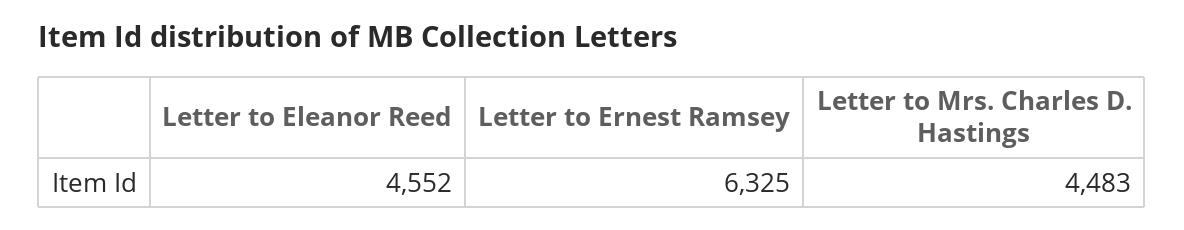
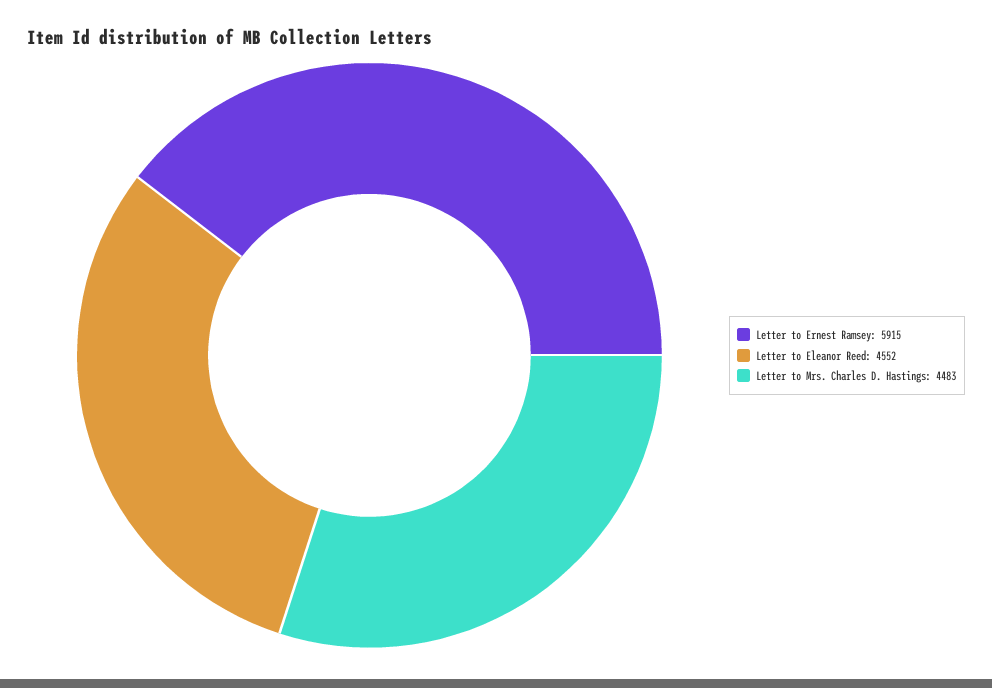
Letter to Ernest Ramsey: 6325 -> 5915

